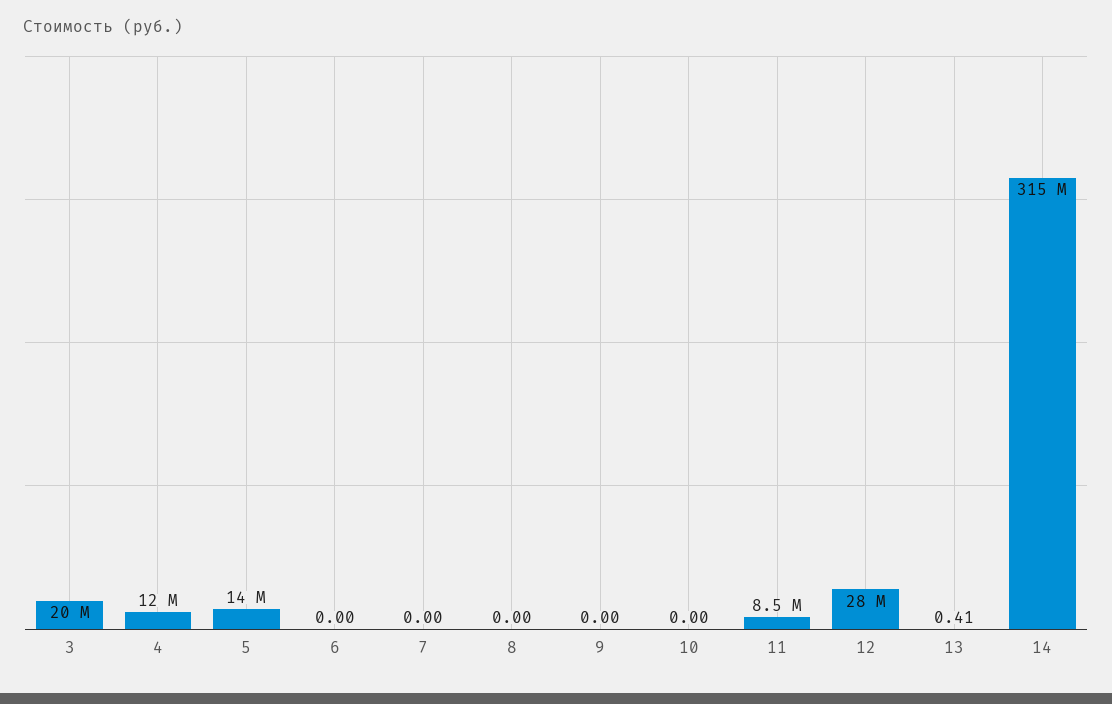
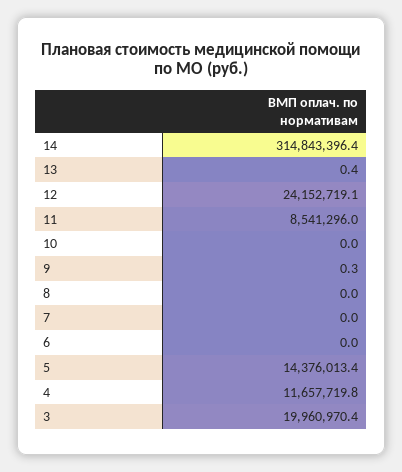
9: 0 -> 0.3
12: 28000000 -> 24152719.1

